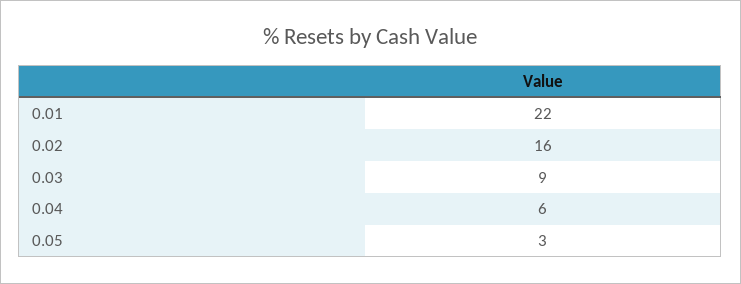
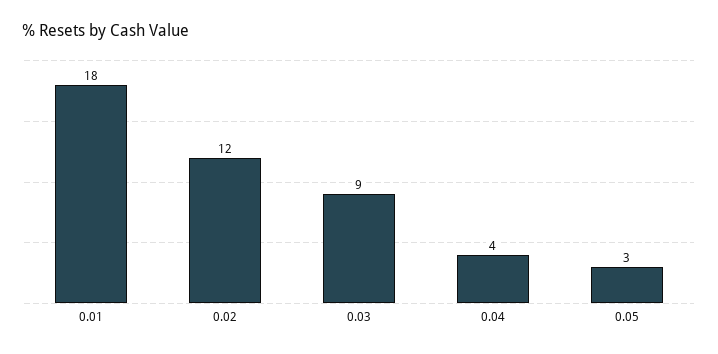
0.01: 22 -> 18
0.02: 16 -> 12
0.04: 6 -> 4

